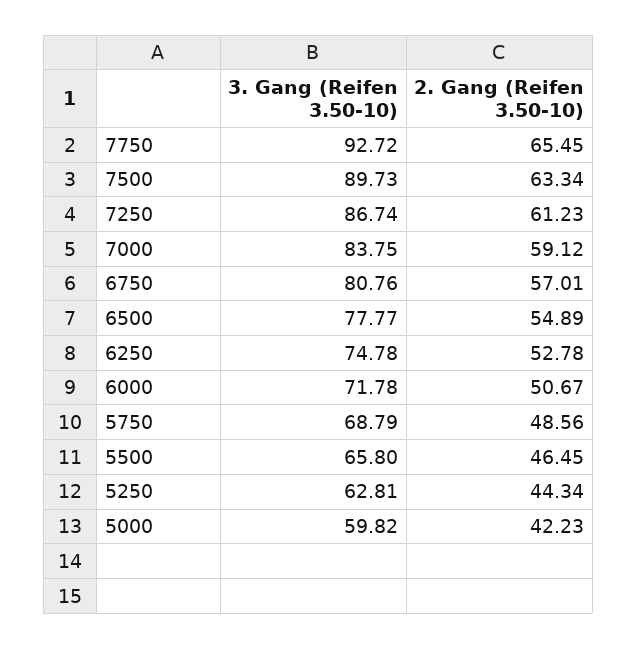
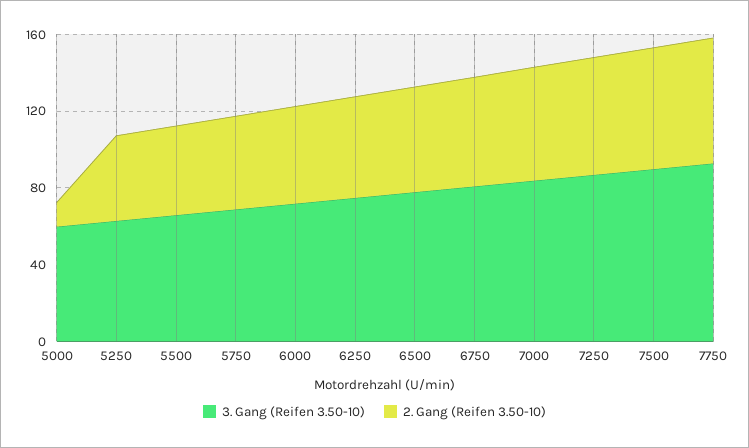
2. Gang (Reifen 3.50-10), 5000: 42.23 -> 10

